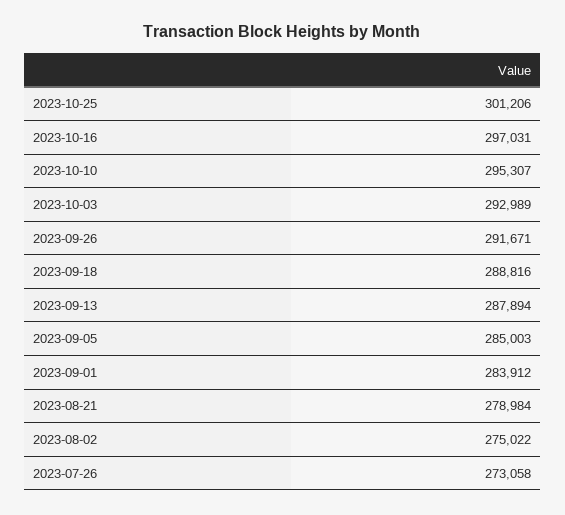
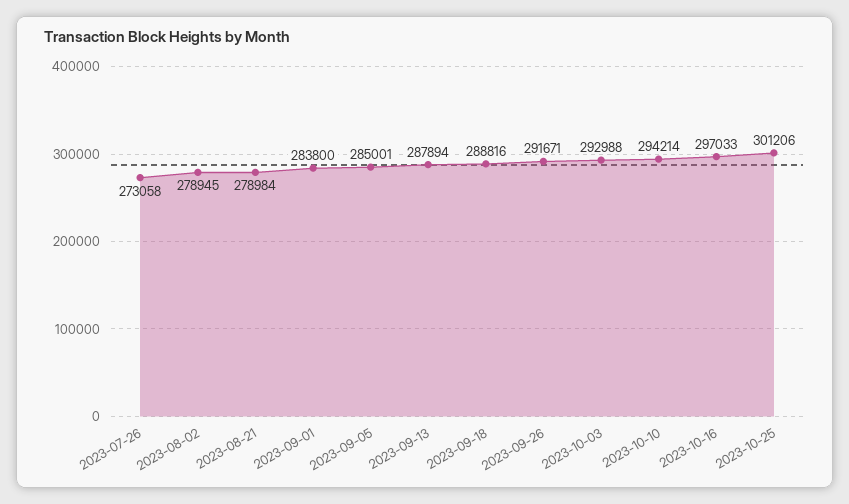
2023-10-16: 297031 -> 297033
2023-10-10: 295307 -> 294214
2023-10-03: 292989 -> 292988
2023-09-05: 285003 -> 285001
2023-09-01: 283912 -> 283800
2023-08-02: 275022 -> 278945

